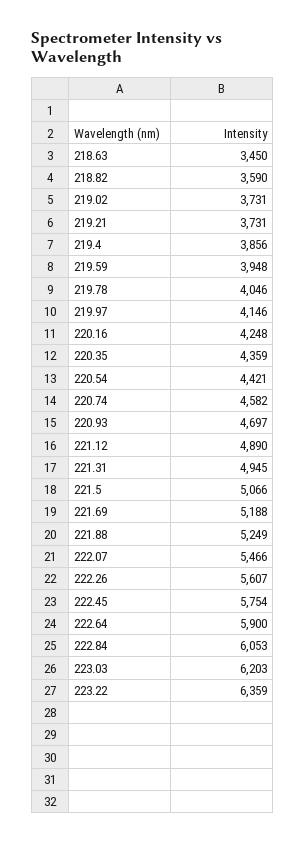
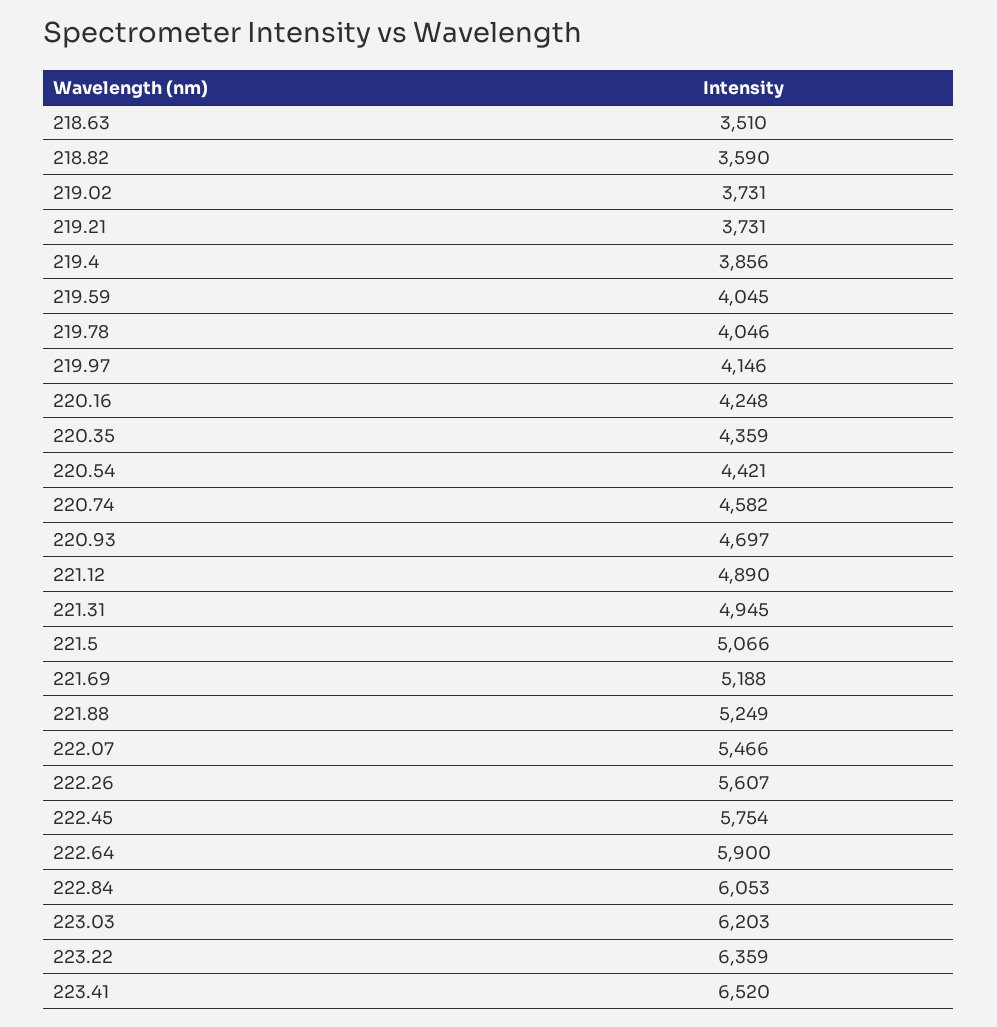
218.63: 3450 -> 3510
219.59: 3948 -> 4045
223.41: none -> 6520

